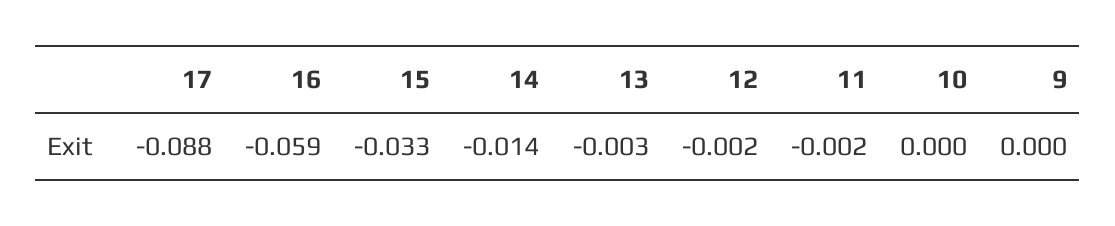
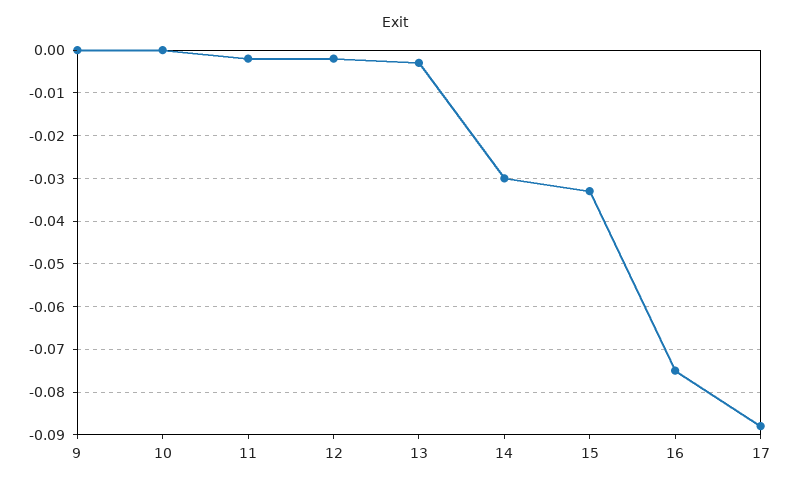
16: -0.059 -> -0.075
14: -0.014 -> -0.03

